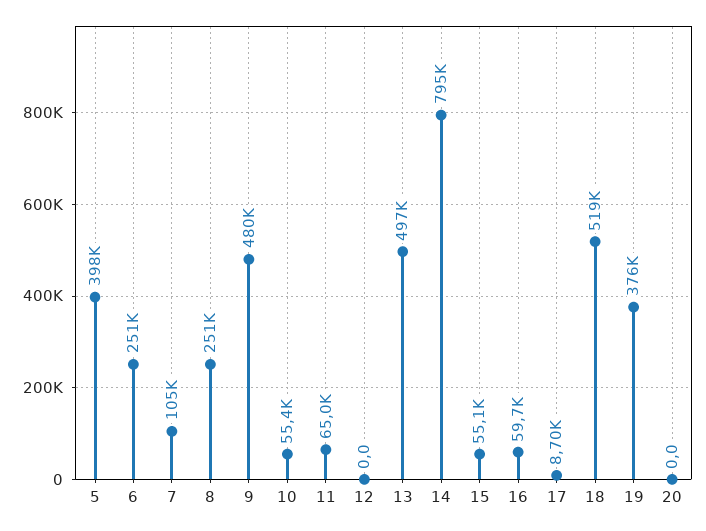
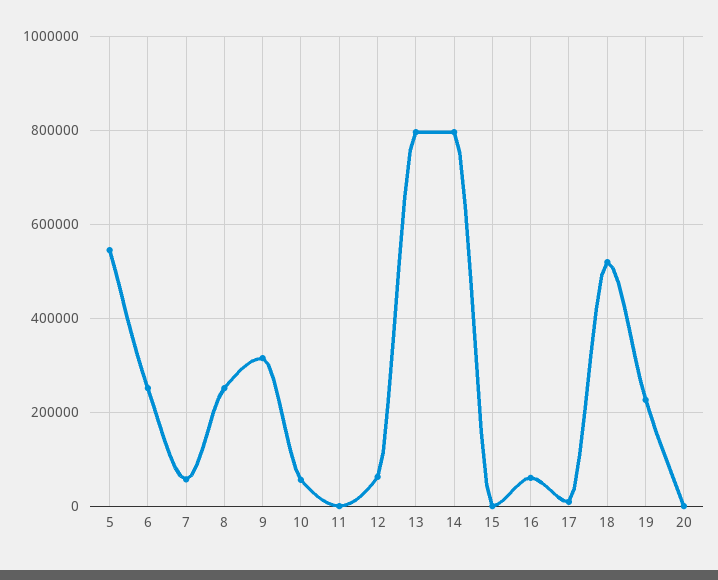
5: 398000 -> 540000
7: 105000 -> 60000
9: 480000 -> 320000
11: 65000 -> 0
12: 0 -> 60000
13: 497000 -> 800000
15: 55100 -> 0
19: 376000 -> 220000

